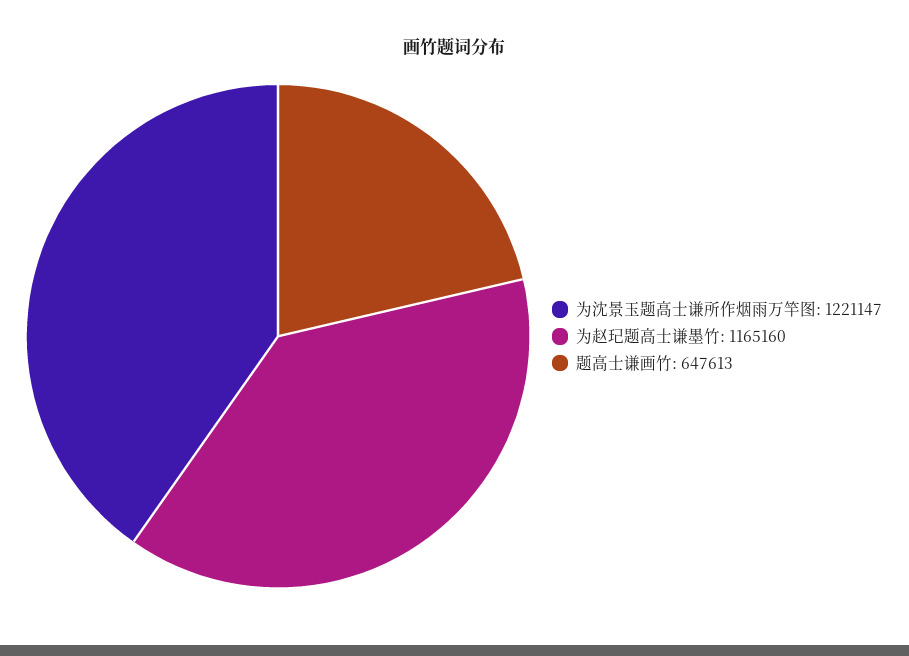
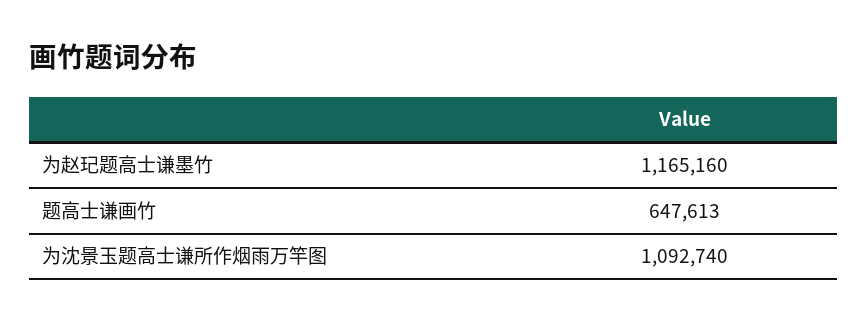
为沈景玉题高士谦所作烟雨万竿图: 1221147 -> 1092740

